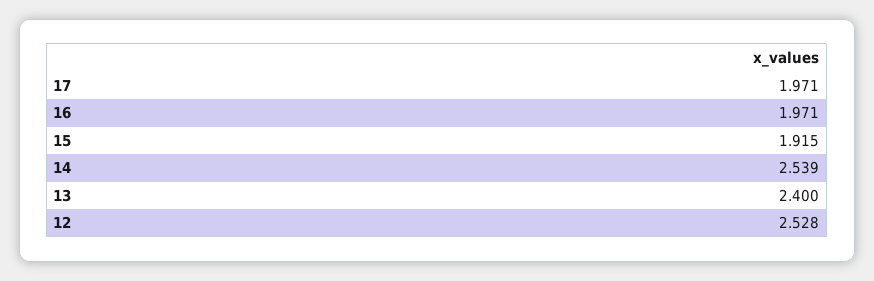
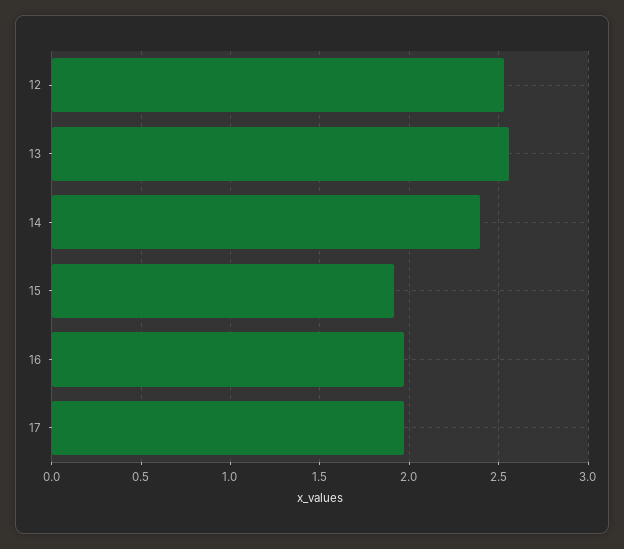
14: 2.539 -> 2.4
13: 2.4 -> 2.55

